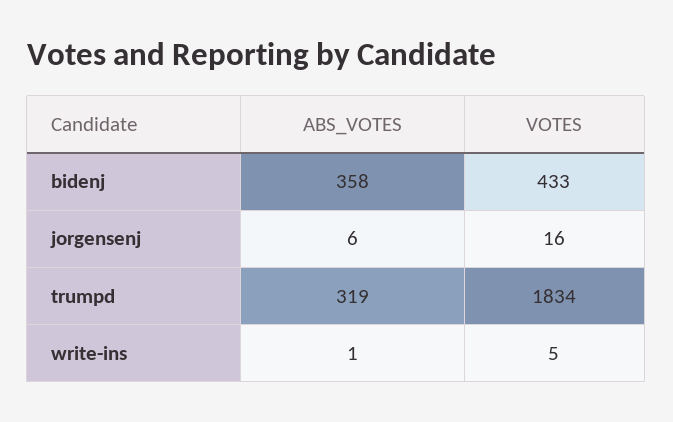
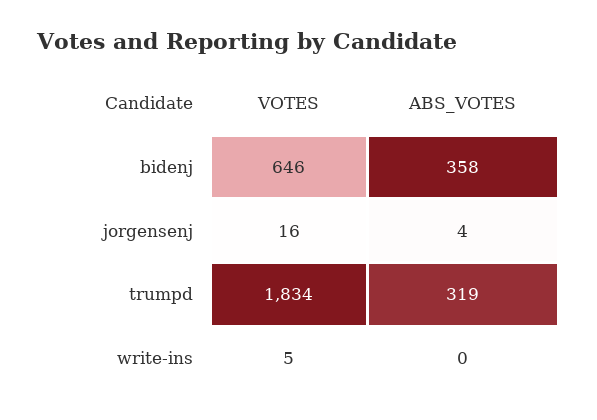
VOTES, bidenj: 433 -> 646
ABS_VOTES, jorgensenj: 6 -> 4
ABS_VOTES, write-ins: 1 -> 0

